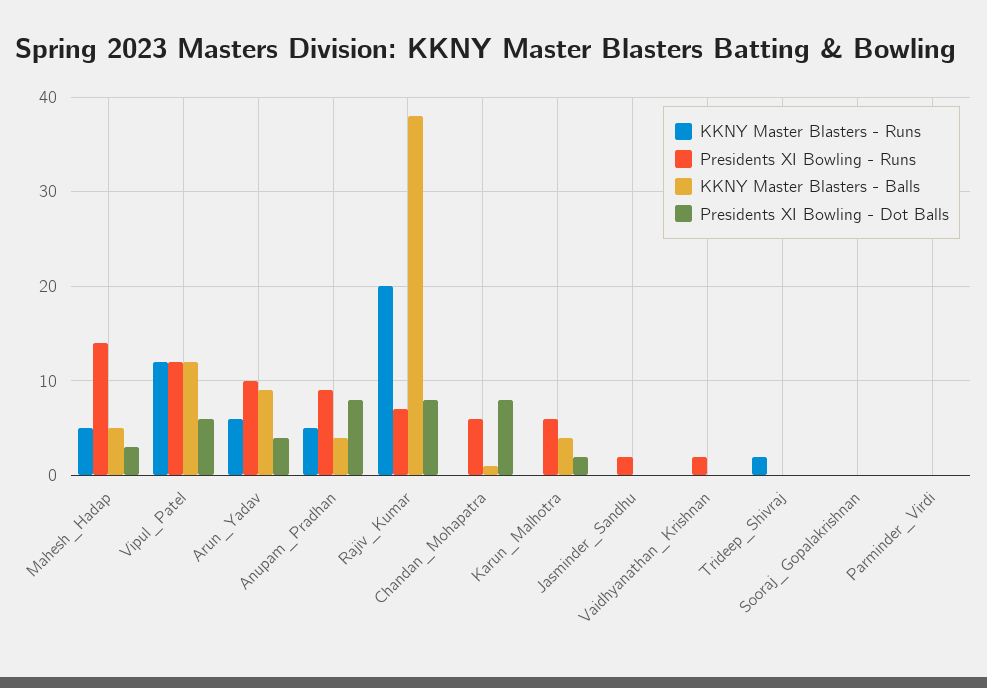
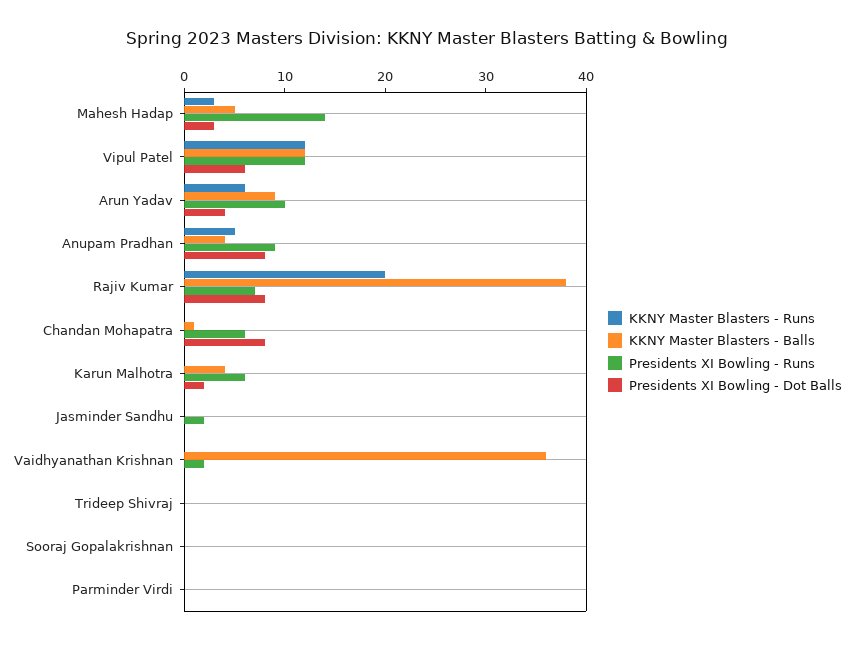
KKNY Master Blasters - Runs, Mahesh_Hadap: 5 -> 3
KKNY Master Blasters - Balls, Vaidhyanathan_Krishnan: 0 -> 36
KKNY Master Blasters - Runs, Trideep_Shivraj: 2 -> 0

